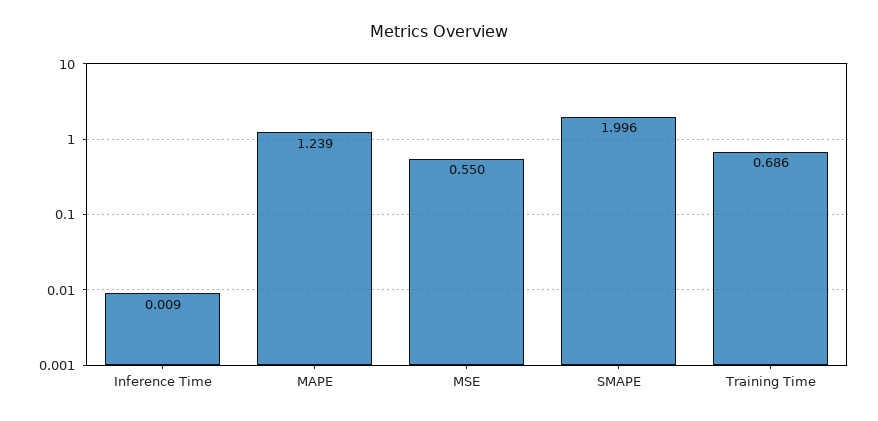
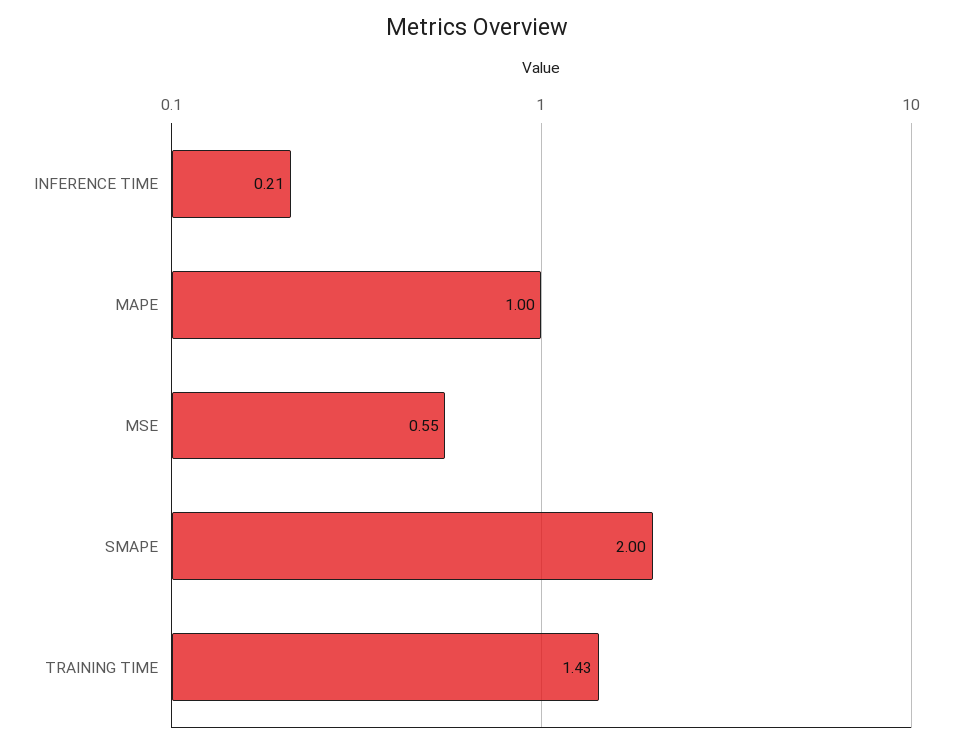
Inference Time: 0.009 -> 0.21
MAPE: 1.239 -> 1
Training Time: 0.686 -> 1.43

